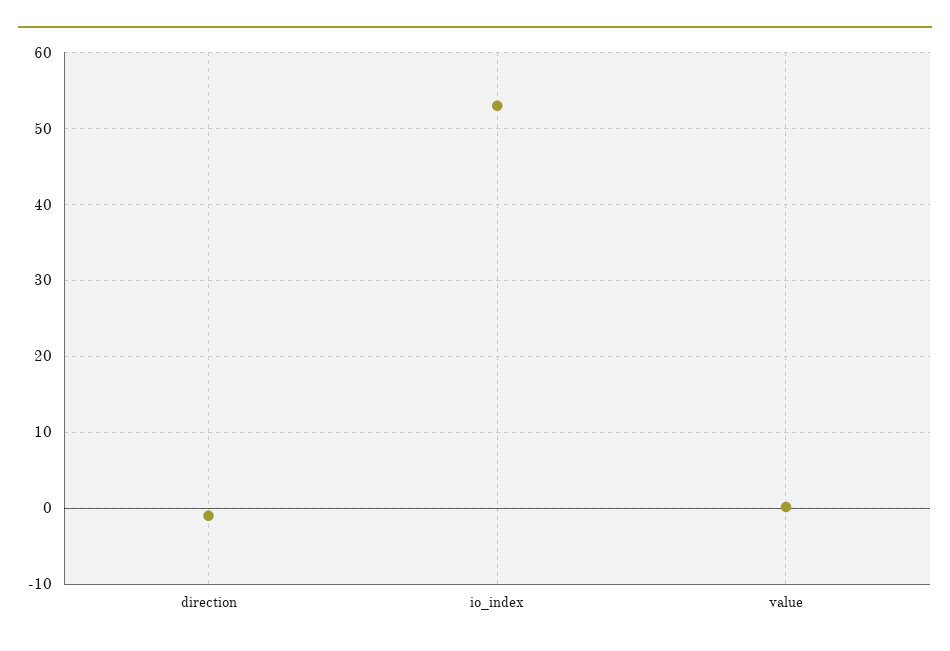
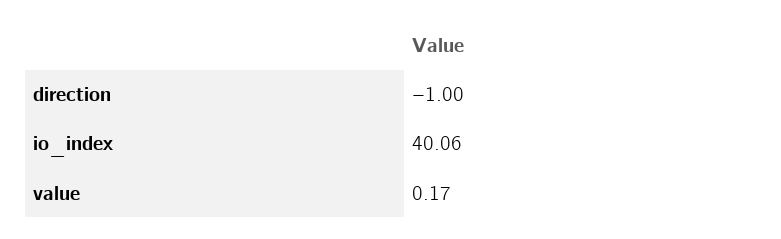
io_index: 53 -> 40.06

